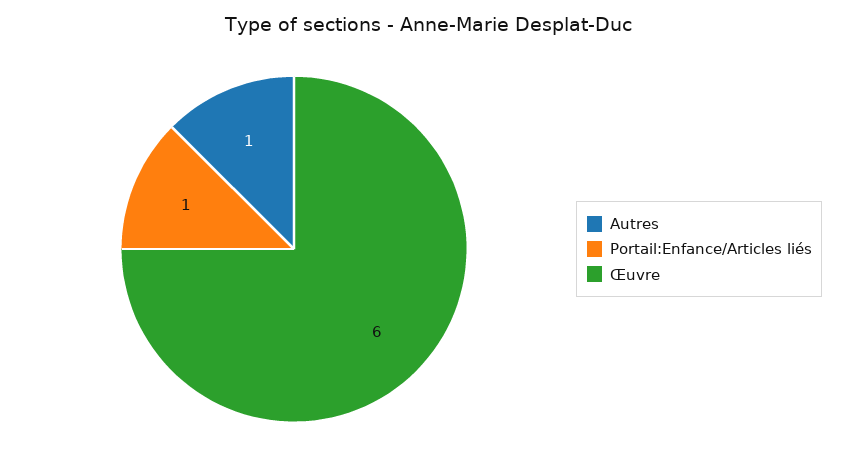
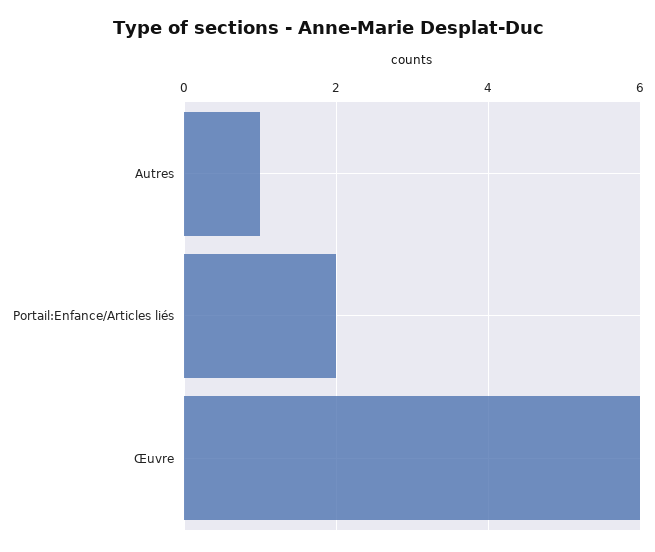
Portail:Enfance/Articles liés: 1 -> 2

